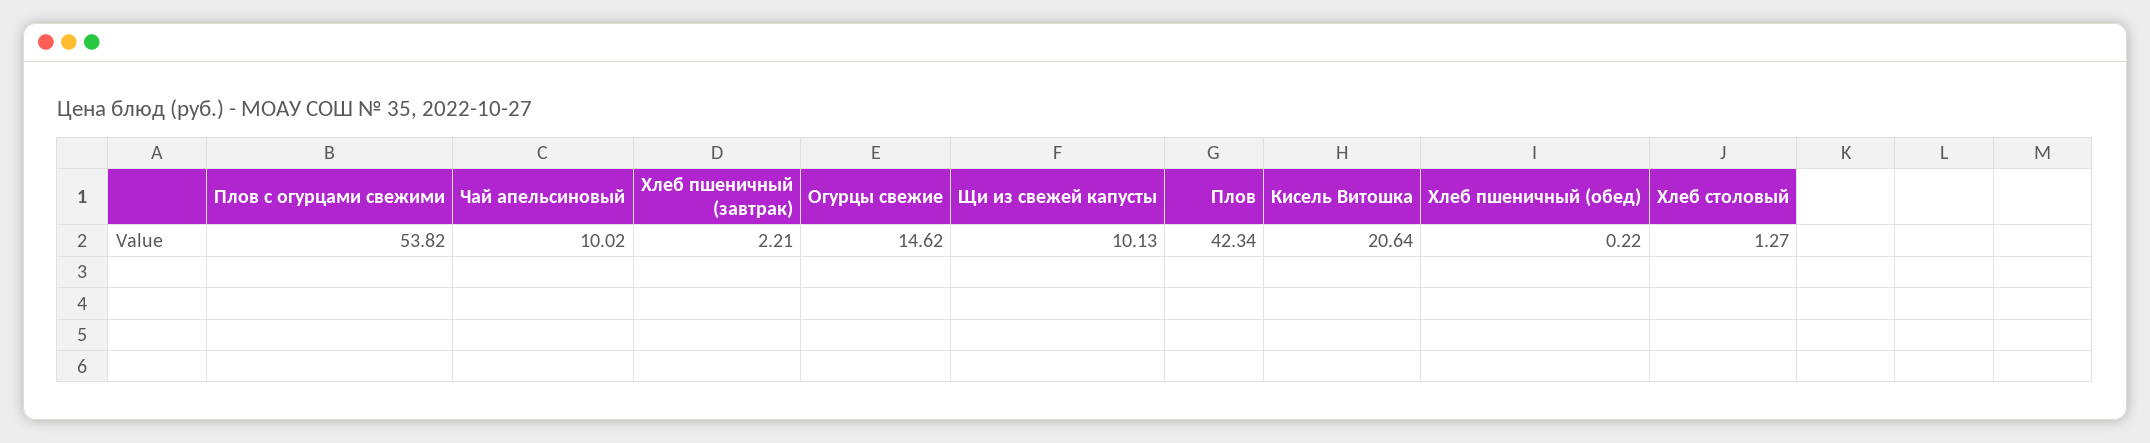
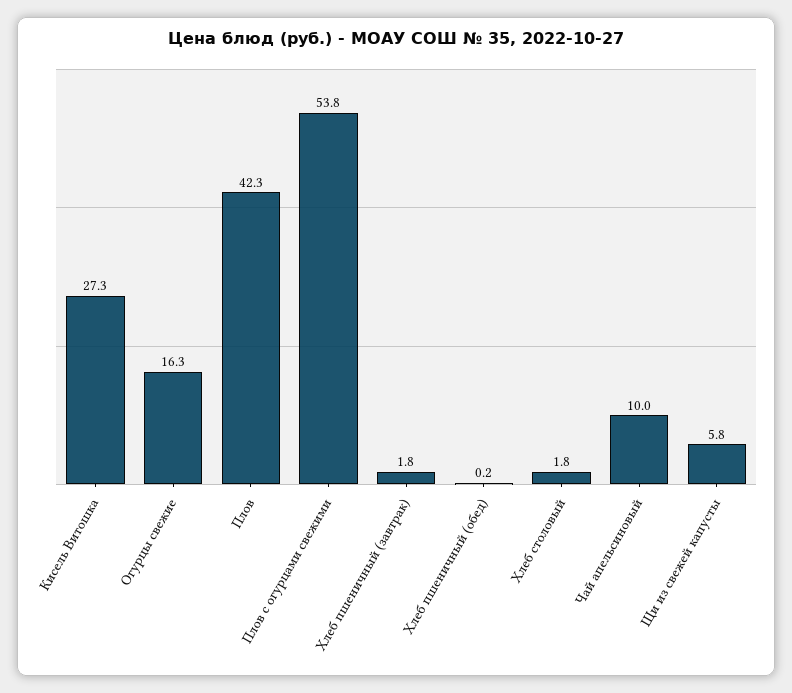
Хлеб пшеничный (завтрак): 2.21 -> 1.8
Огурцы свежие: 14.62 -> 16.3
Щи из свежей капусты: 10.13 -> 5.8
Кисель Витошка: 20.64 -> 27.3
Хлеб столовый: 1.27 -> 1.8

